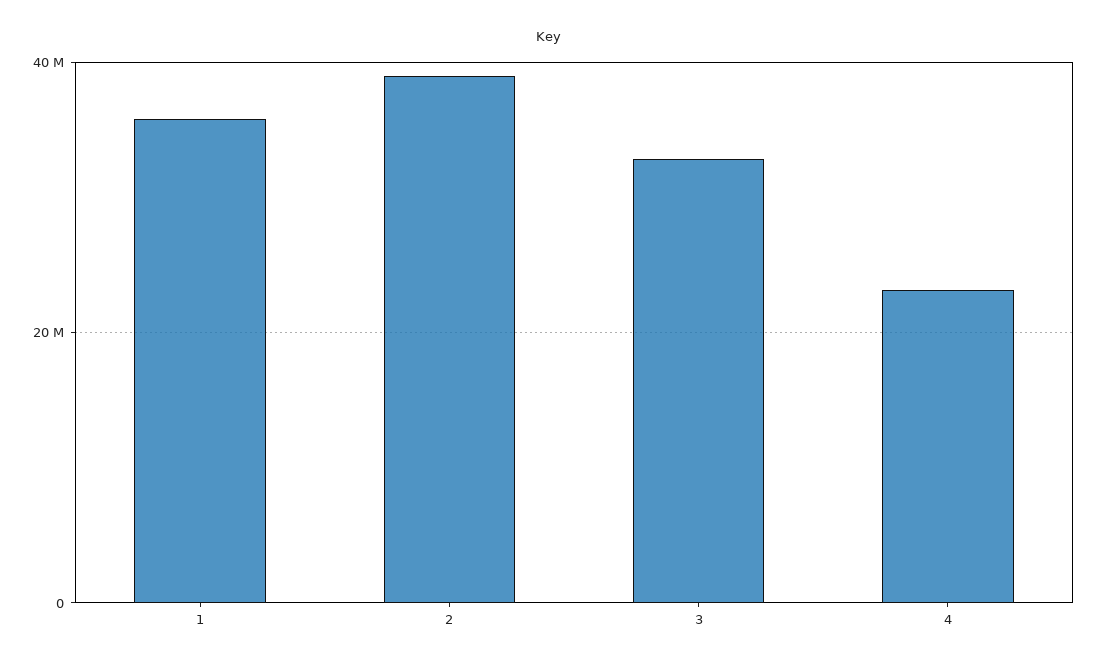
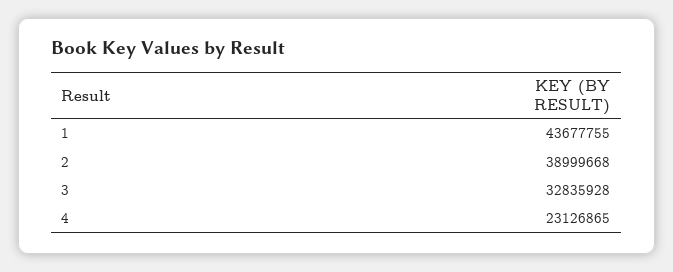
1: 36000000 -> 43677755

